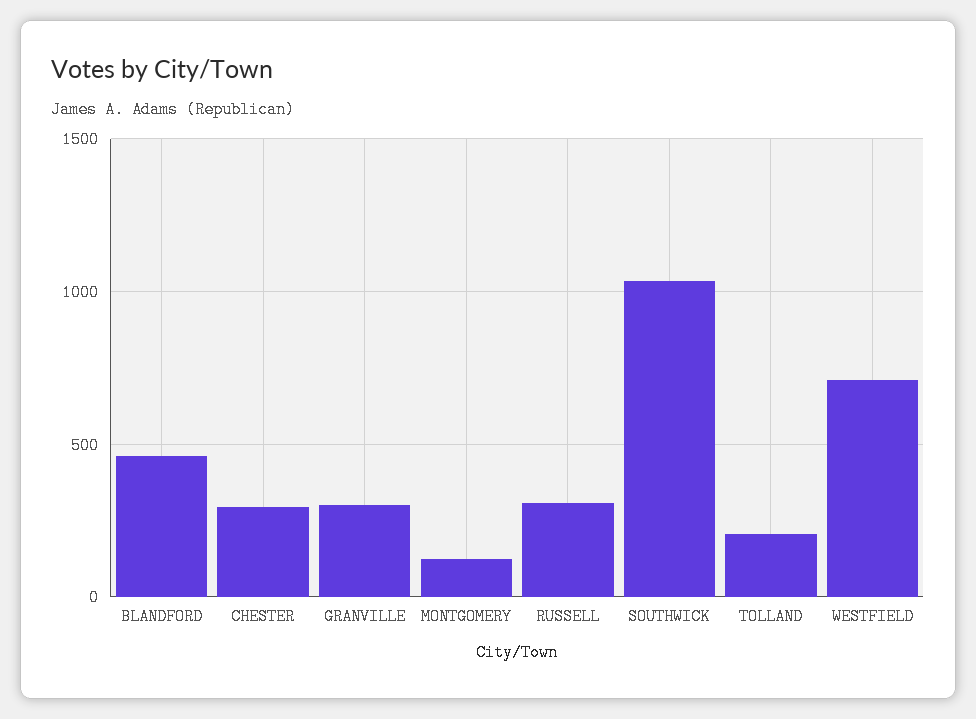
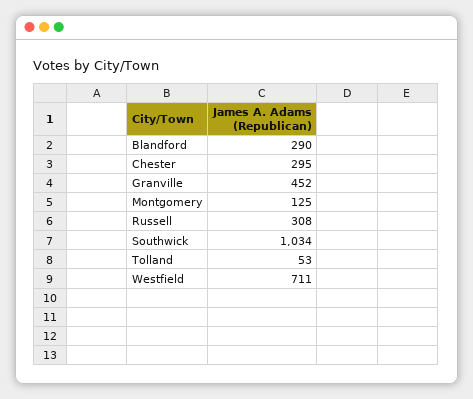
BLANDFORD: 450 -> 290
GRANVILLE: 300 -> 452
TOLLAND: 200 -> 53

